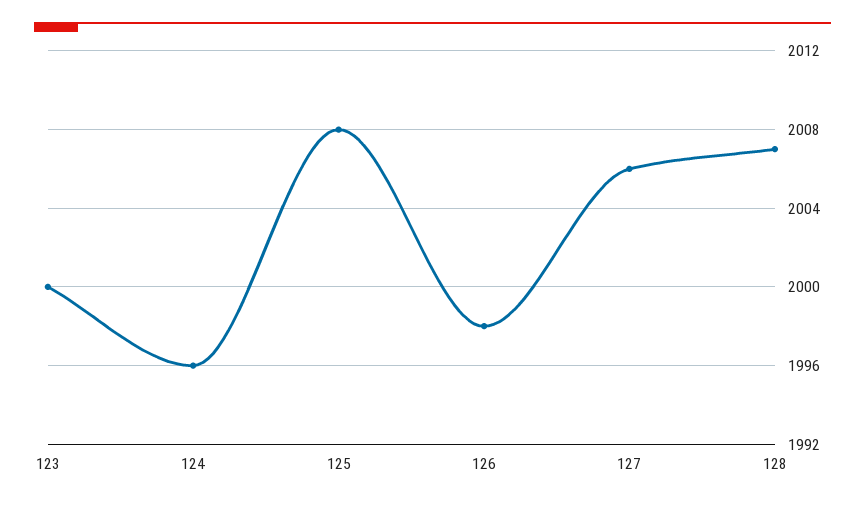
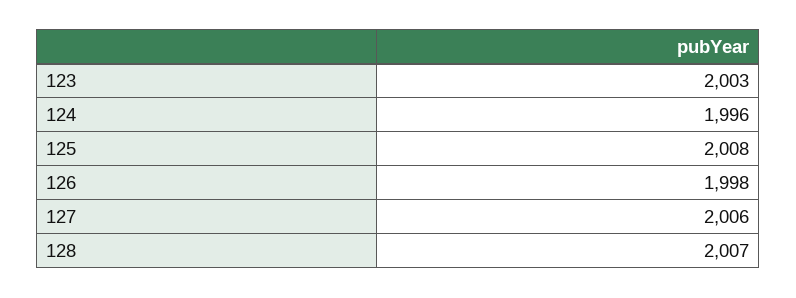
123: 2000 -> 2003

